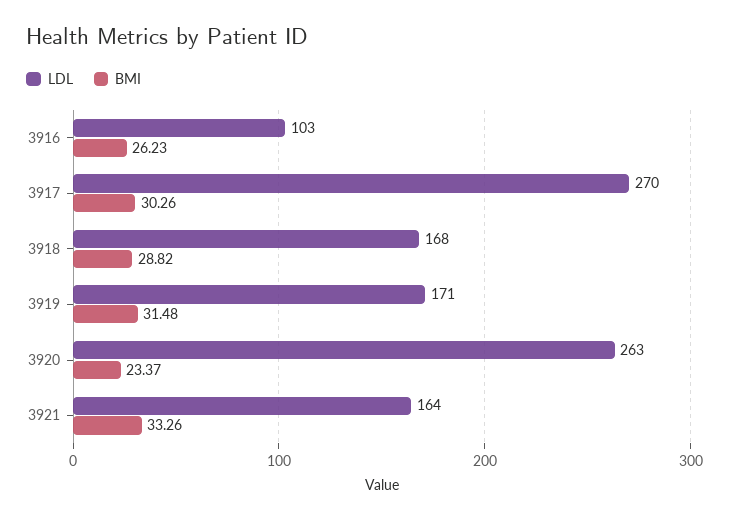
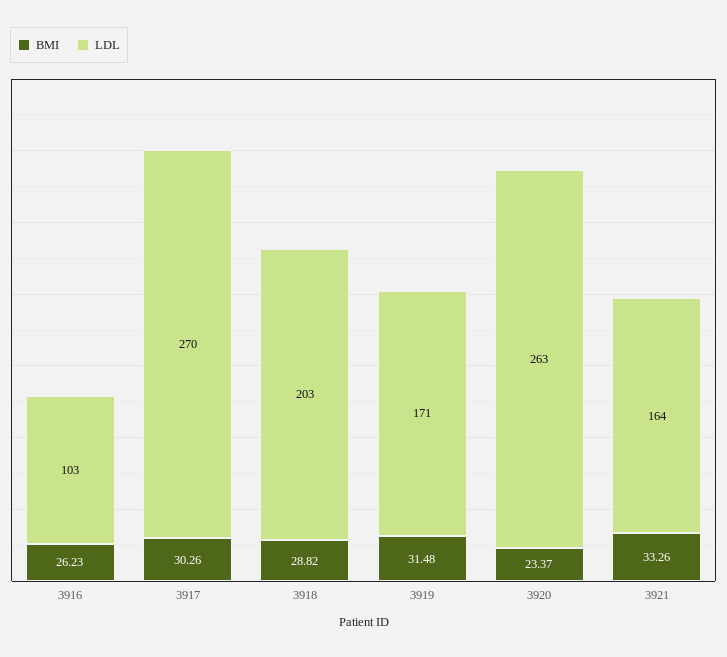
LDL, 3918: 168 -> 203

